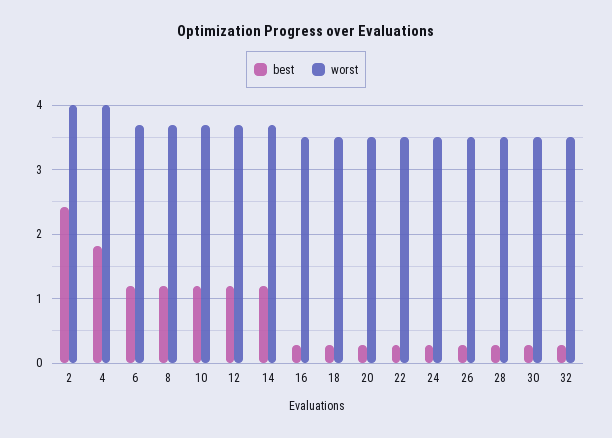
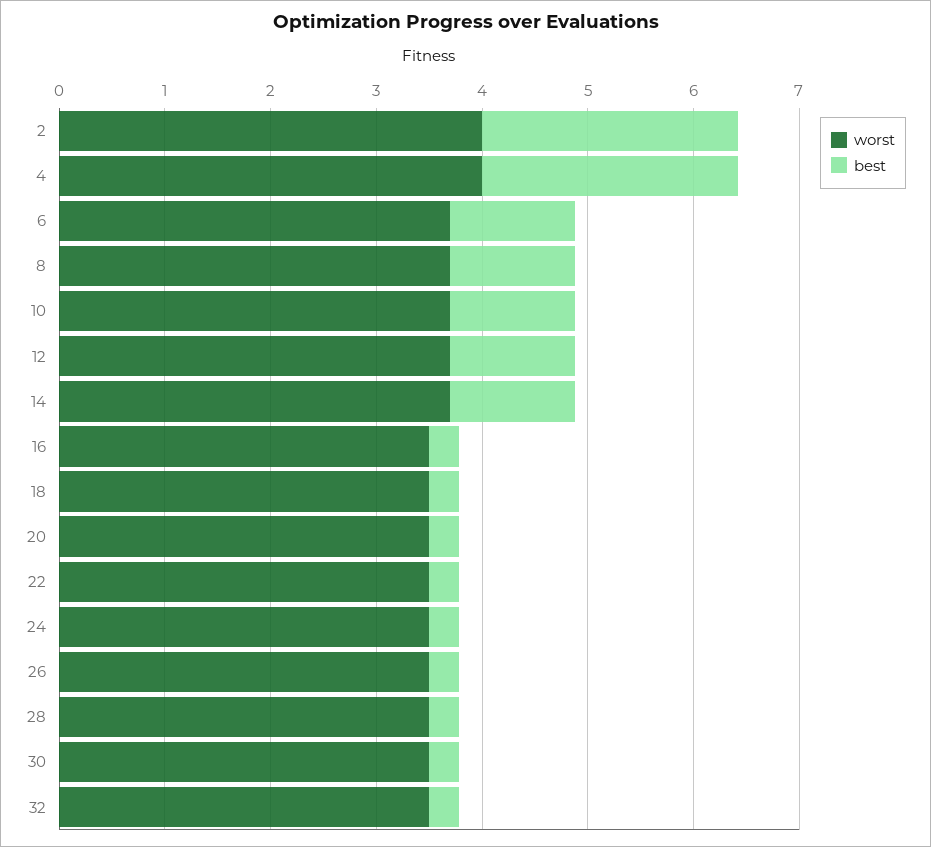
best, 4: 1.8 -> 2.4

